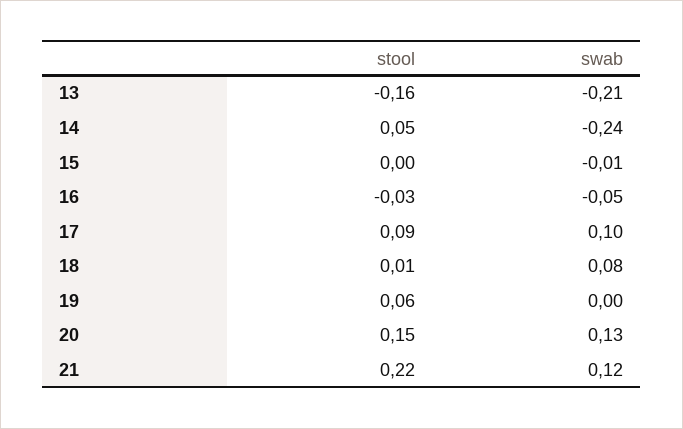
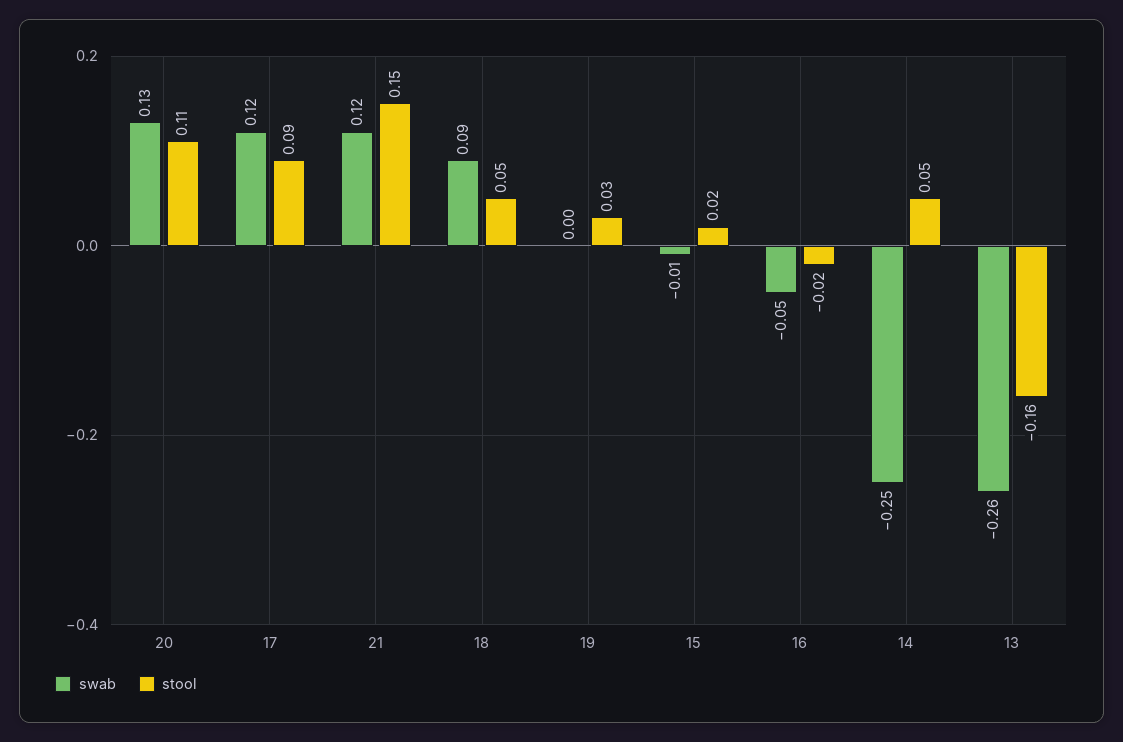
swab, 13: -0.21 -> -0.26
swab, 14: -0.24 -> -0.25
stool, 15: 0 -> 0.02
stool, 16: -0.03 -> -0.02
swab, 17: 0.1 -> 0.12
stool, 18: 0.01 -> 0.05
swab, 18: 0.08 -> 0.09
stool, 19: 0.06 -> 0.03
stool, 20: 0.15 -> 0.11
stool, 21: 0.22 -> 0.15

